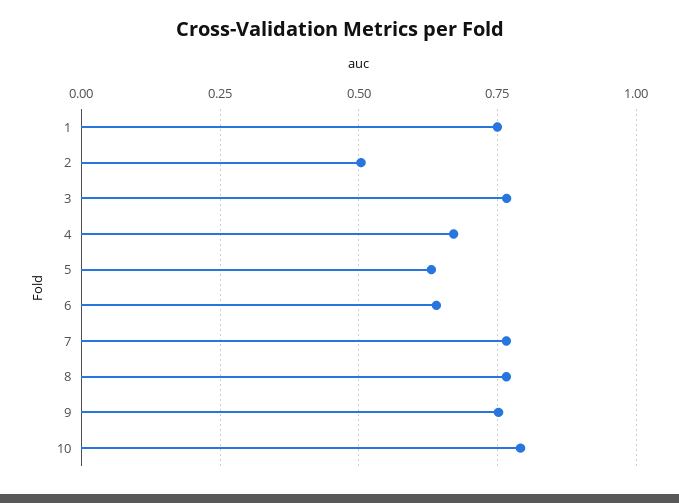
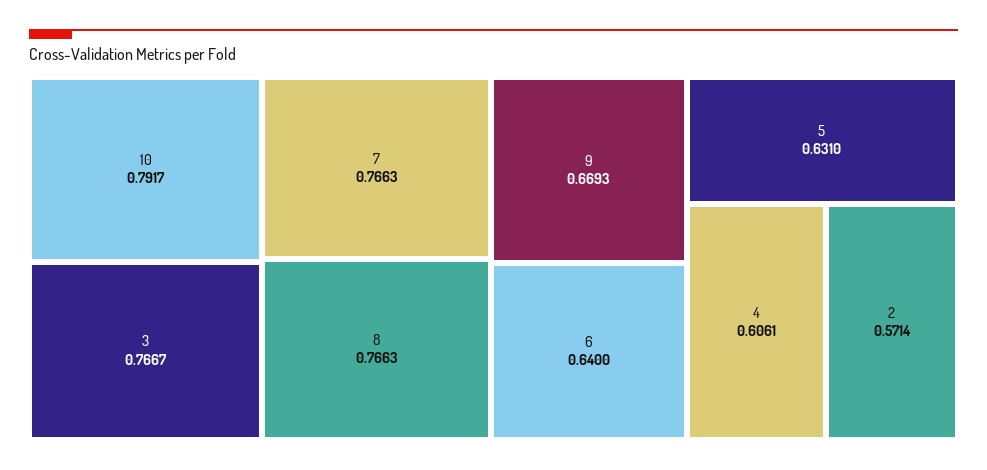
1: 0.75 -> none
2: 0.5 -> 0.5714
4: 0.675 -> 0.6061
9: 0.75 -> 0.6693

